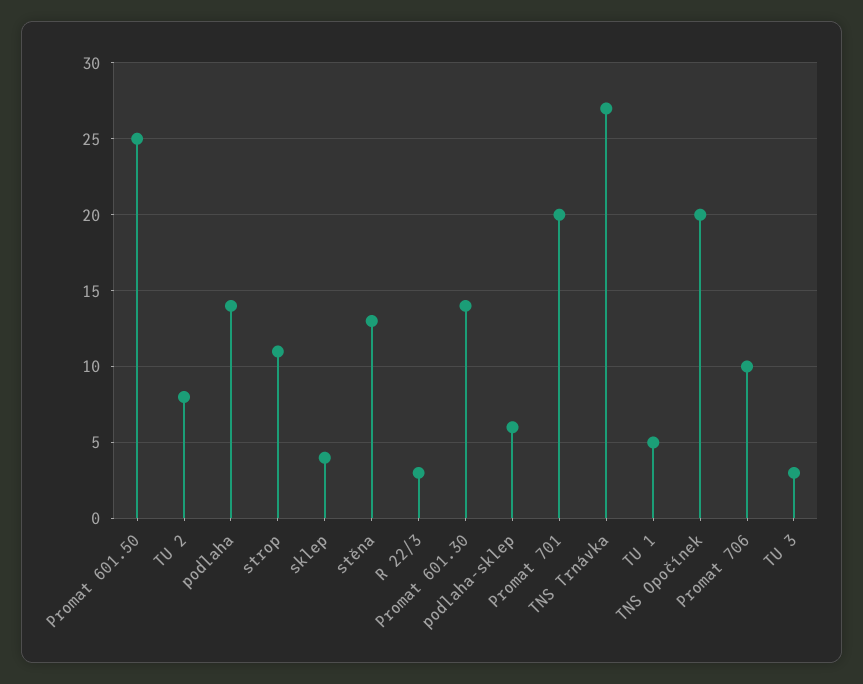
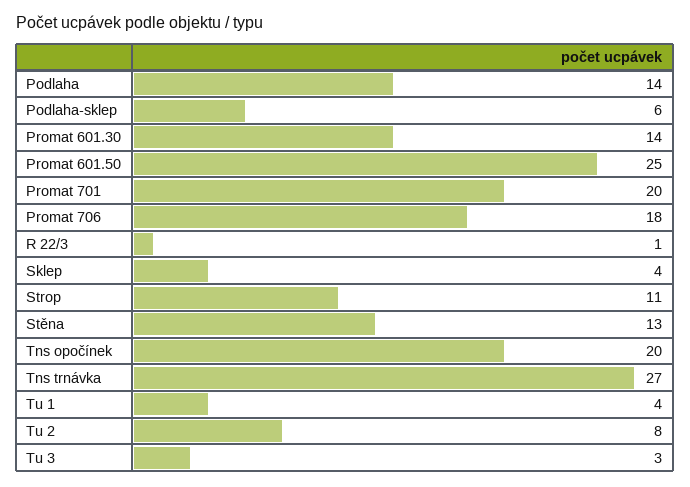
R 22/3: 3 -> 1
TU 1: 5 -> 4
Promat 706: 10 -> 18

